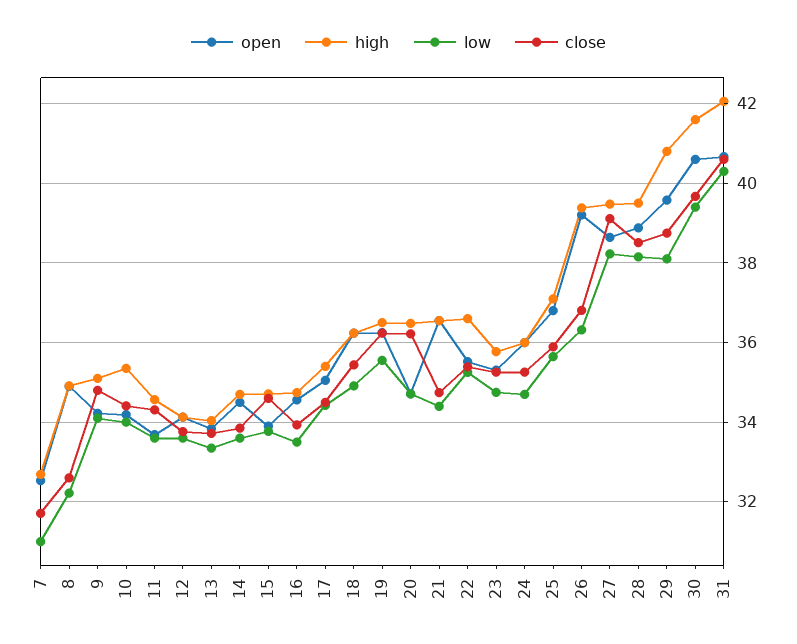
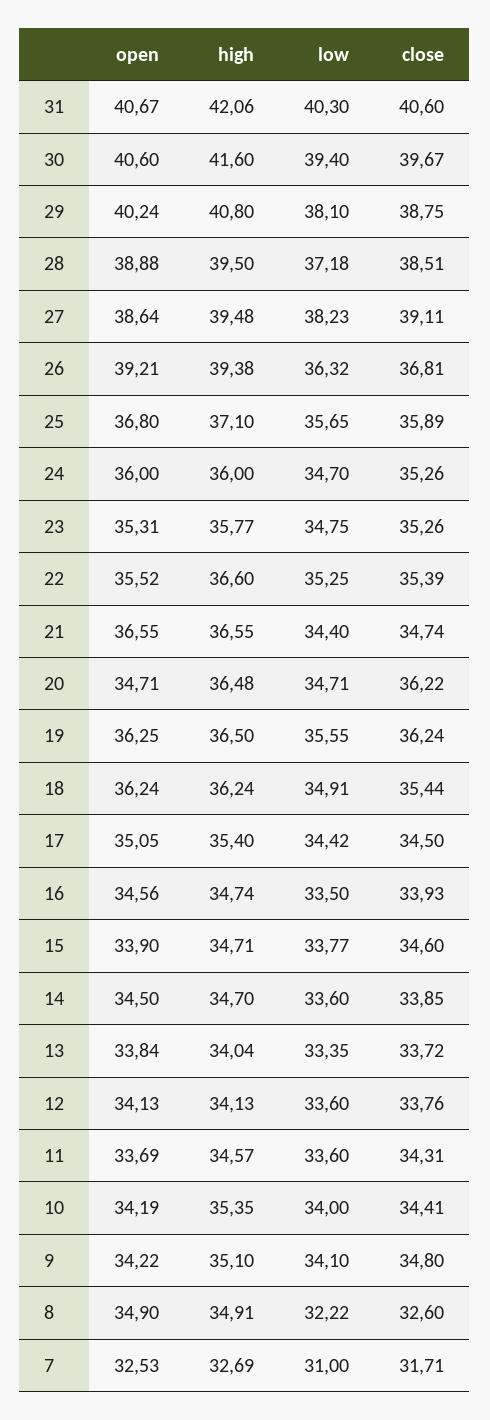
low, 28: 38.2 -> 37.18
open, 29: 39.6 -> 40.24

